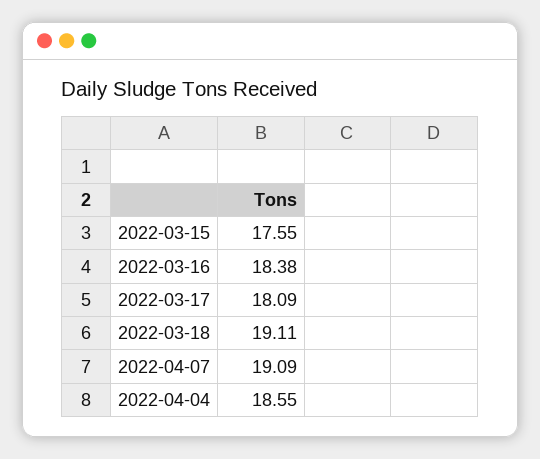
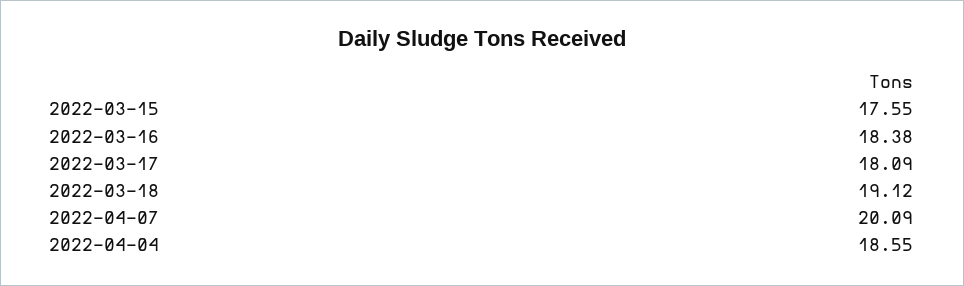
2022-03-18: 19.11 -> 19.12
2022-04-07: 19.09 -> 20.09

